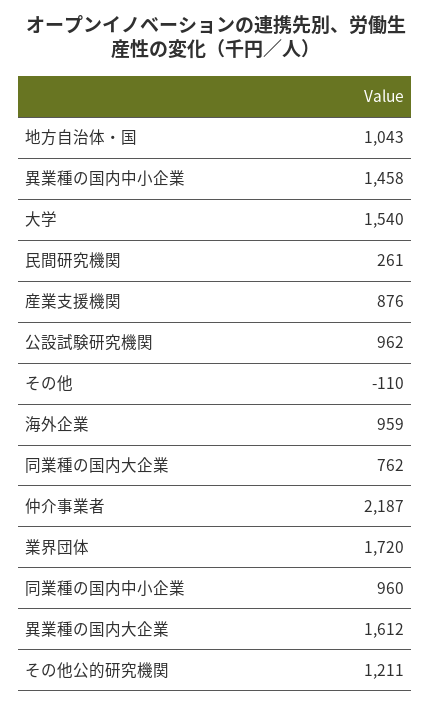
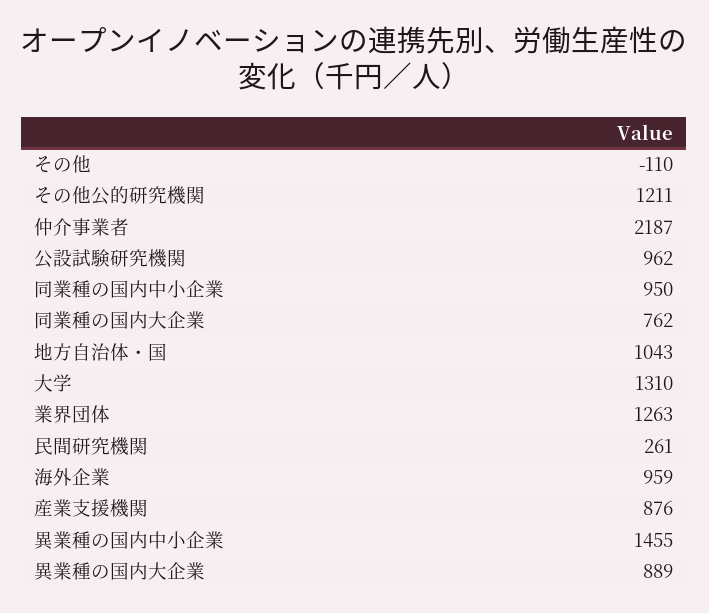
異業種の国内中小企業: 1458 -> 1455
大学: 1540 -> 1310
業界団体: 1720 -> 1263
同業種の国内中小企業: 960 -> 950
異業種の国内大企業: 1612 -> 889

